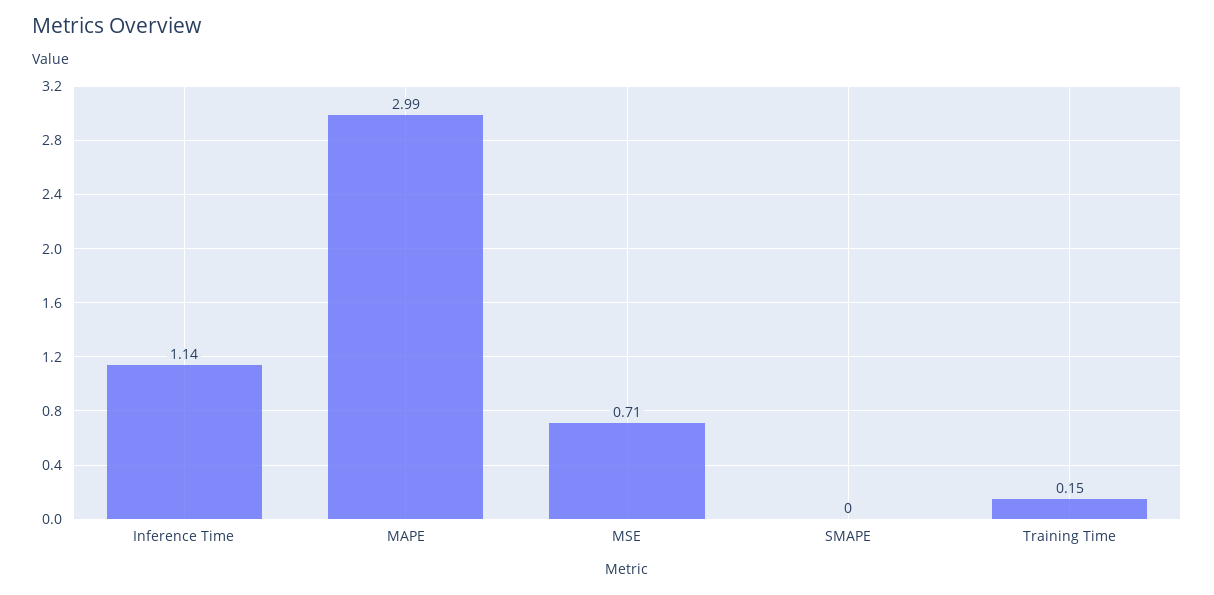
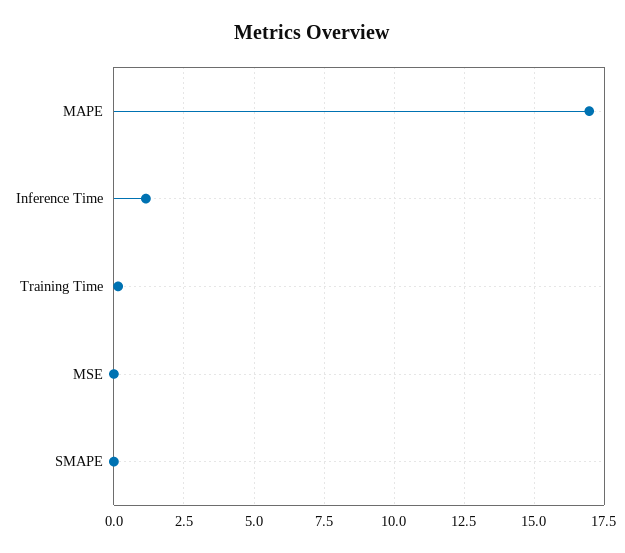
MAPE: 2.99 -> 17
MSE: 0.71 -> 0

